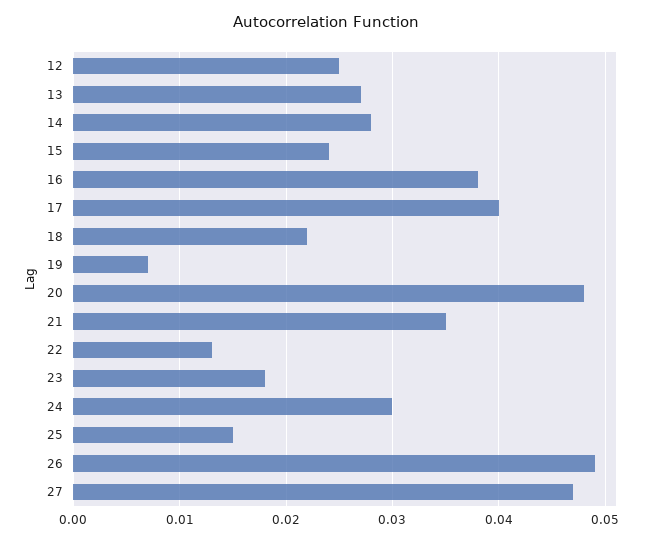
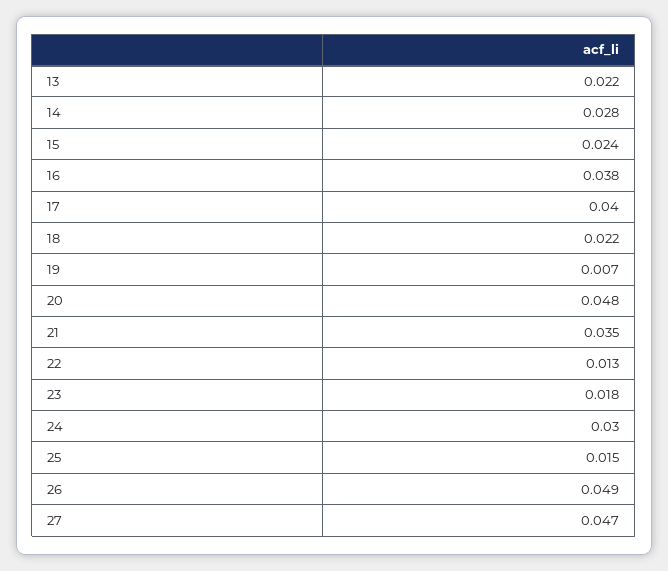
12: 0.025 -> none
13: 0.027 -> 0.022

